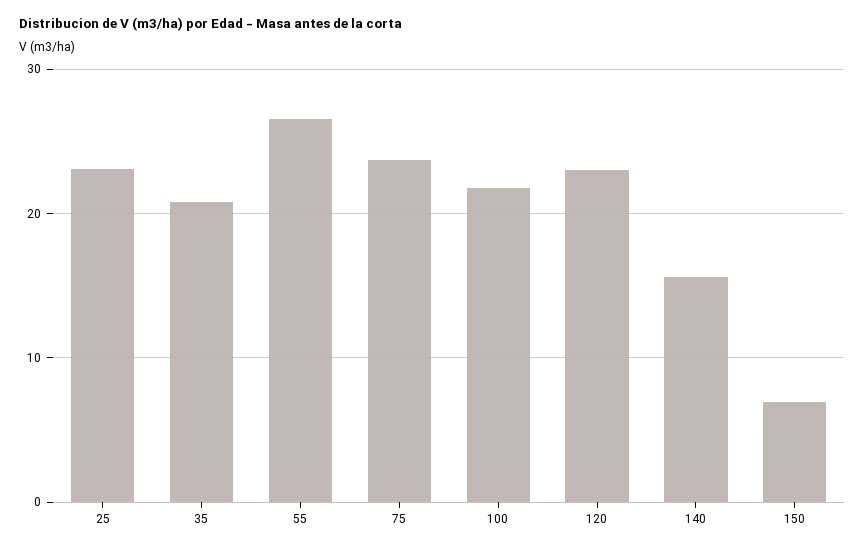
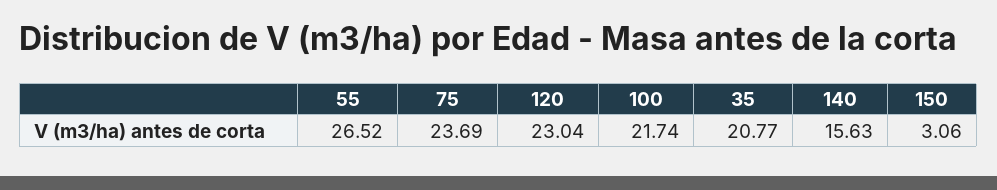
25: 23 -> none
150: 7 -> 3.06

